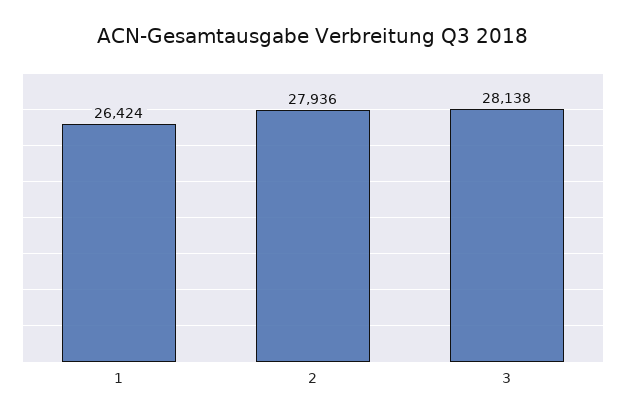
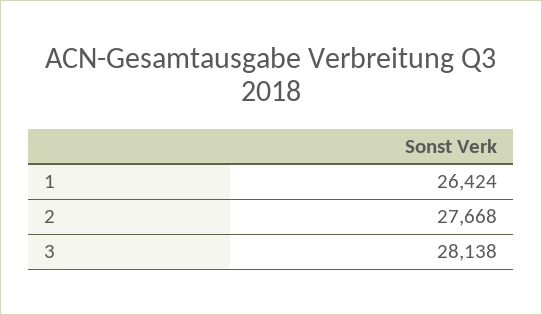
2: 27936 -> 27668

